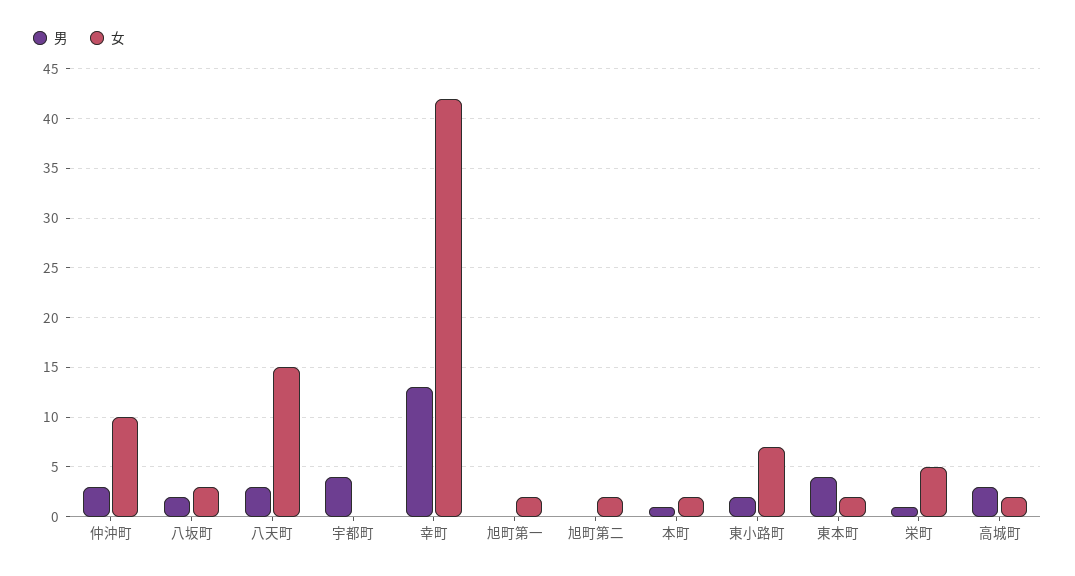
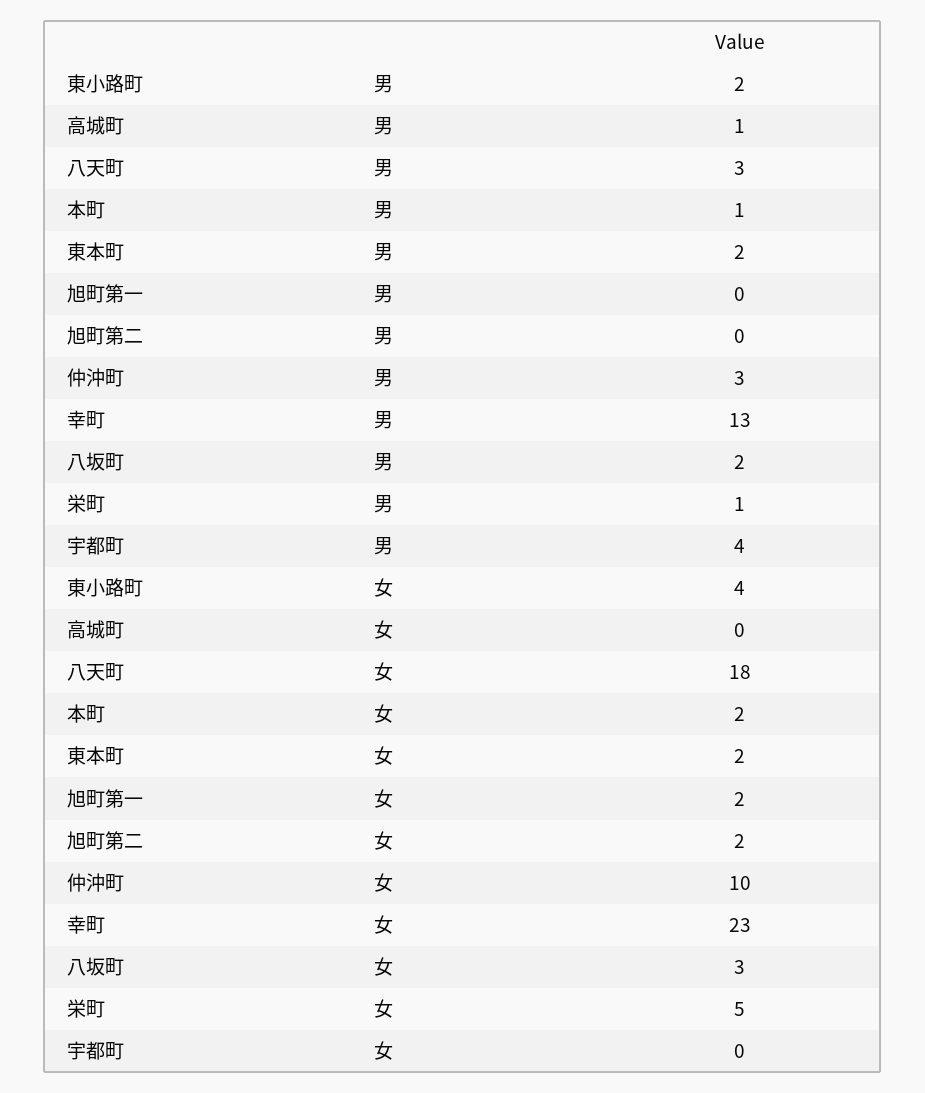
女, 八天町: 15 -> 18
女, 幸町: 42 -> 23
女, 東小路町: 7 -> 4
男, 東本町: 4 -> 2
男, 高城町: 3 -> 1
女, 高城町: 2 -> 0

